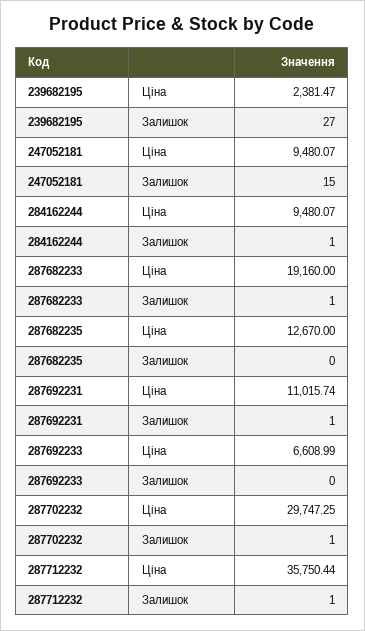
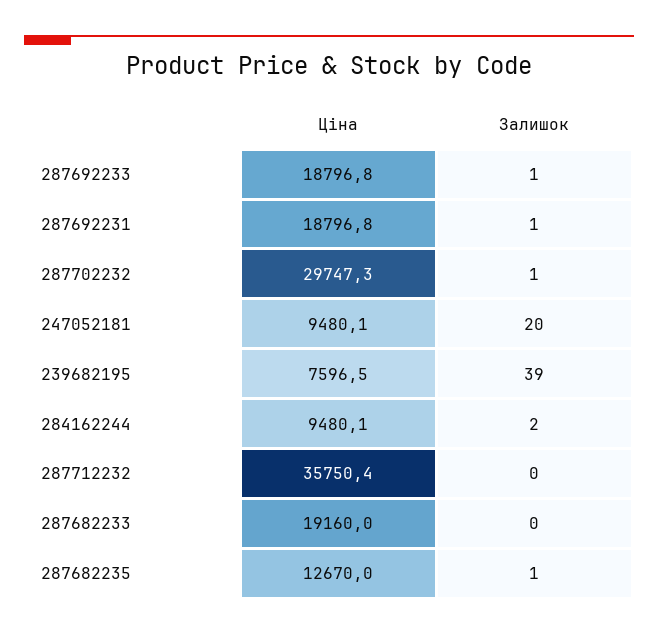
239682195, Ціна: 2381.47 -> 7596.5
239682195, Залишок: 27 -> 39
247052181, Залишок: 15 -> 20
284162244, Залишок: 1 -> 2
287682233, Залишок: 1 -> 0
287682235, Залишок: 0 -> 1
287692231, Ціна: 11015.74 -> 18796.8
287692233, Ціна: 6608.99 -> 18796.8
287692233, Залишок: 0 -> 1
287712232, Залишок: 1 -> 0

